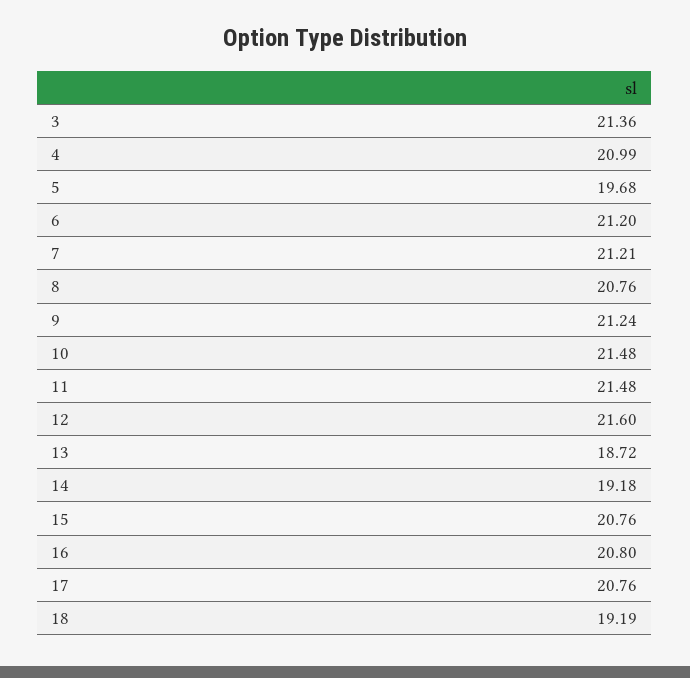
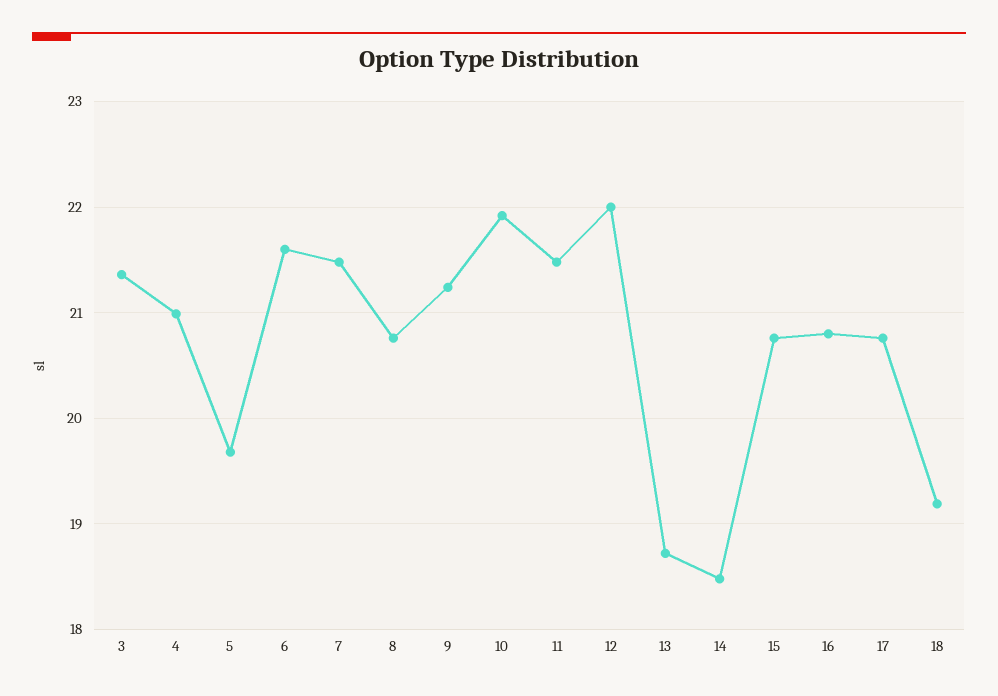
6: 21.2 -> 21.6
7: 21.21 -> 21.5
10: 21.48 -> 21.9
12: 21.6 -> 22
14: 19.18 -> 18.5

